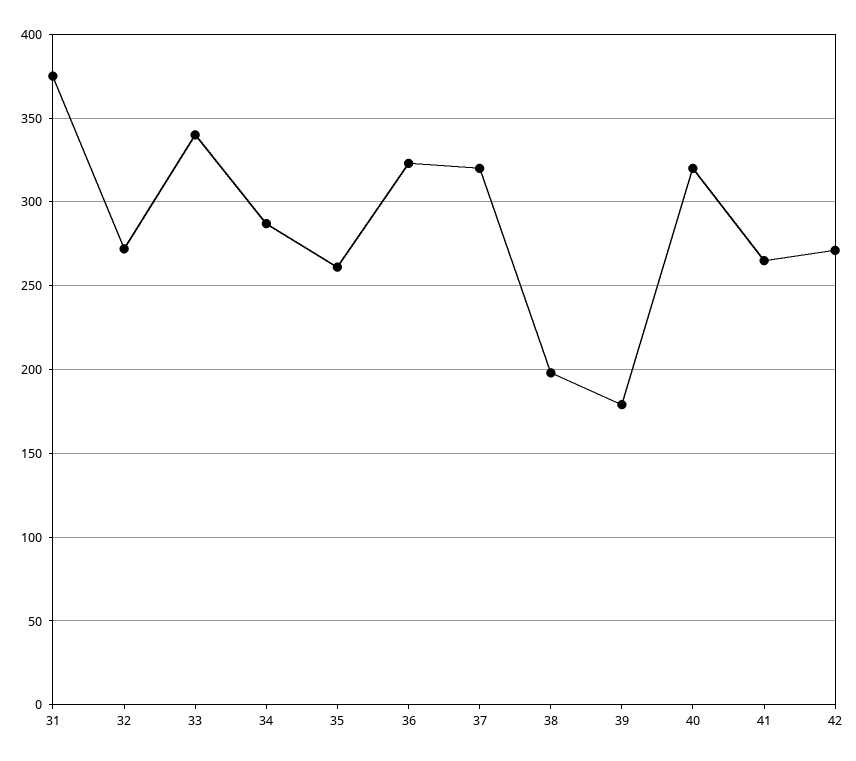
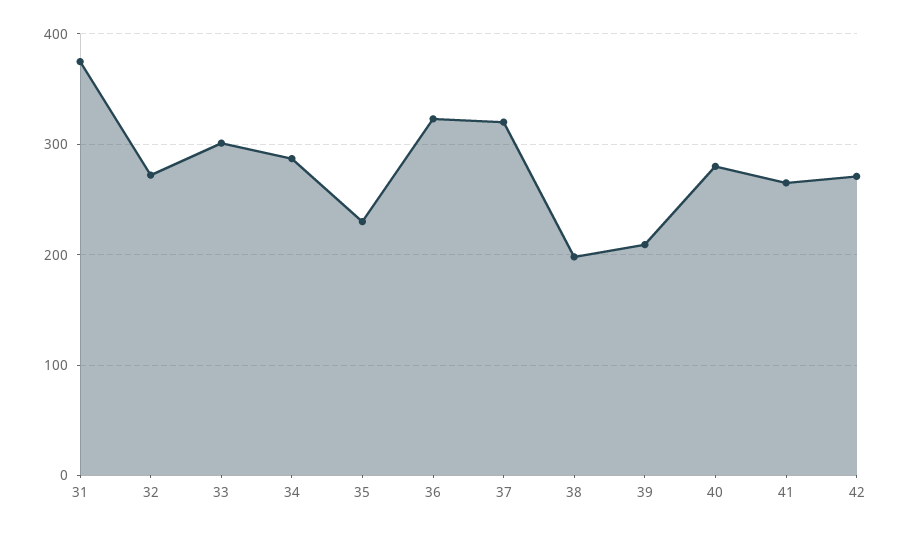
33: 340 -> 300
35: 260 -> 230
39: 180 -> 210
40: 320 -> 280

